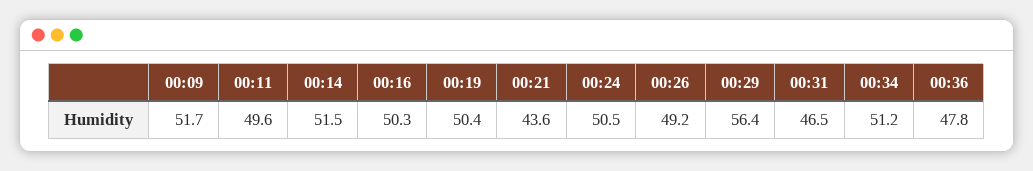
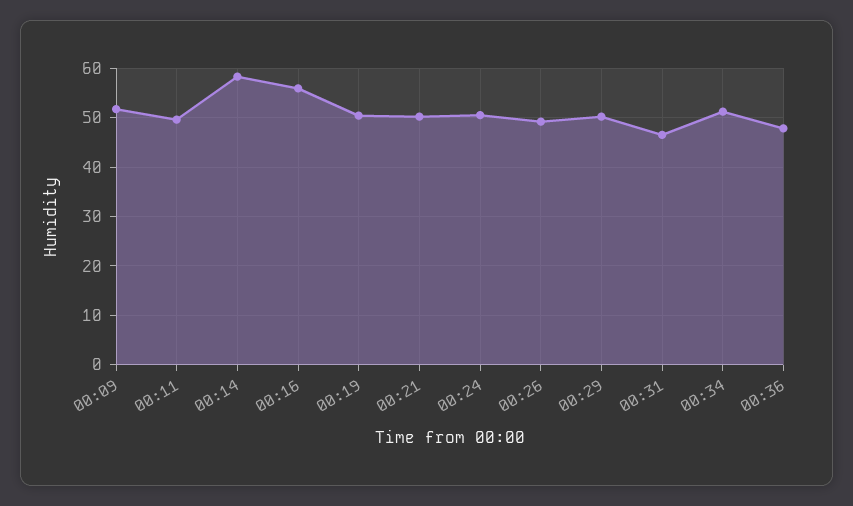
00:14: 51.5 -> 58
00:16: 50.3 -> 56
00:21: 43.6 -> 50
00:29: 56.4 -> 50

